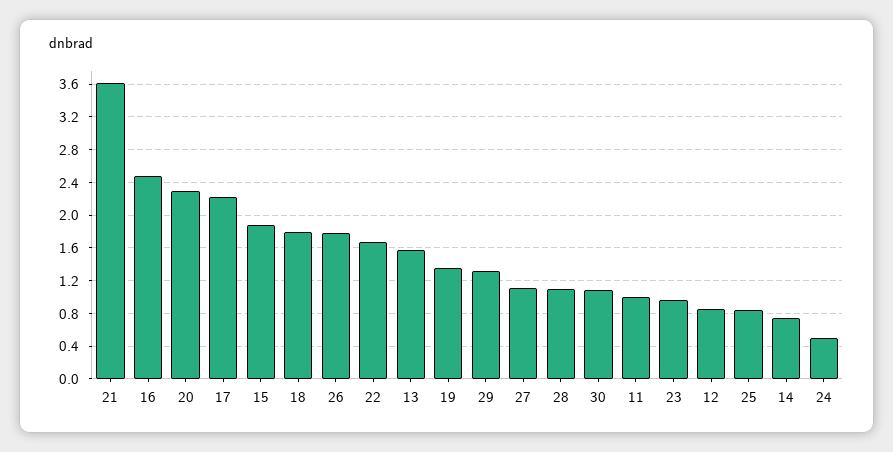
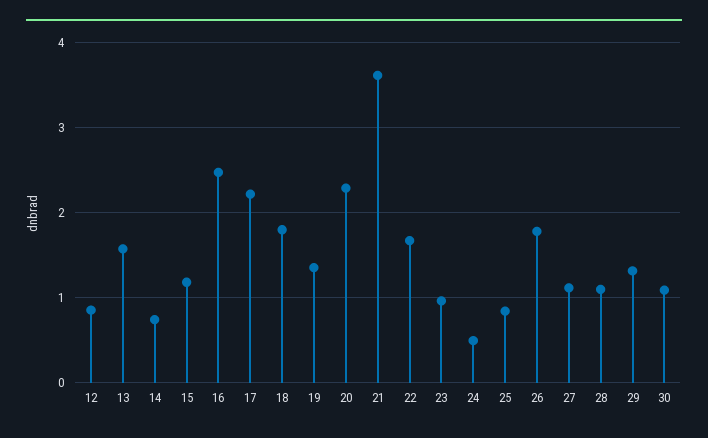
15: 1.9 -> 1.2
11: 1 -> none

